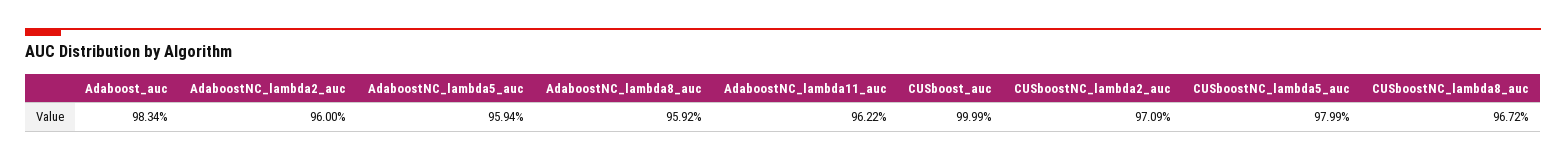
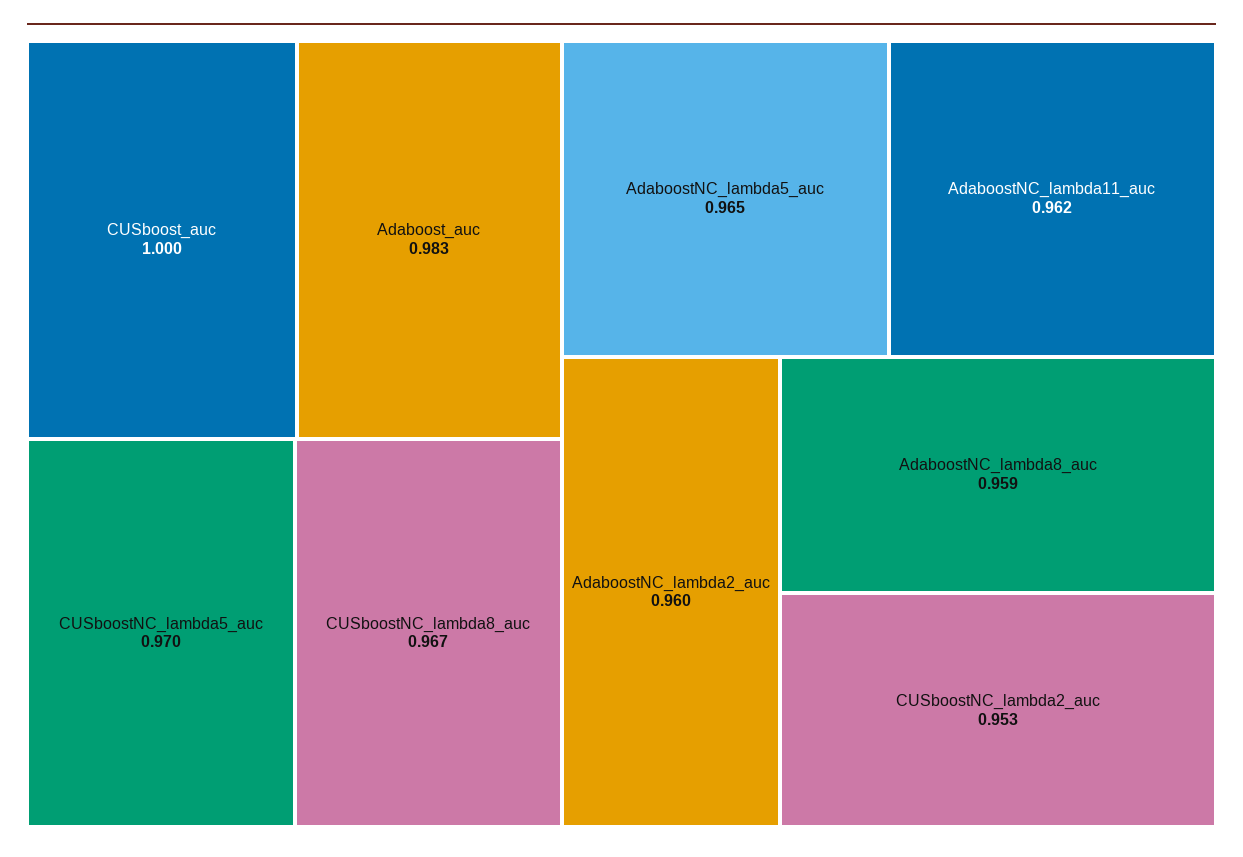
AdaboostNC_lambda5_auc: 0.9594 -> 0.965
CUSboostNC_lambda2_auc: 0.9709 -> 0.953
CUSboostNC_lambda5_auc: 0.9799 -> 0.97

